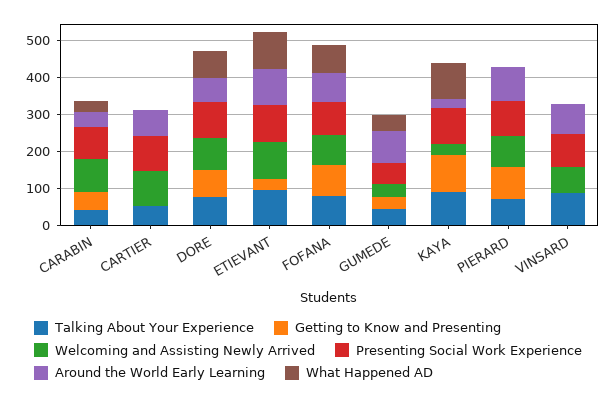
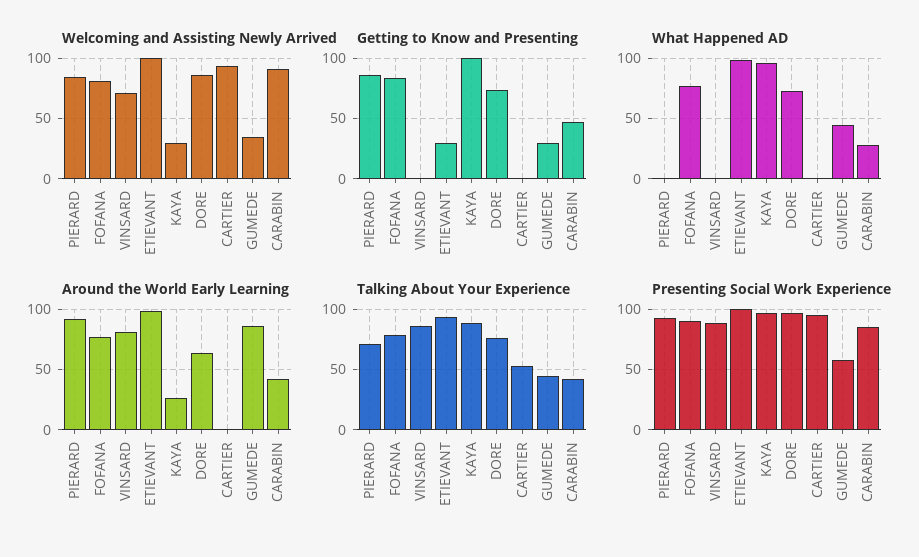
Around the World Early Learning, CARTIER: 75 -> 0

